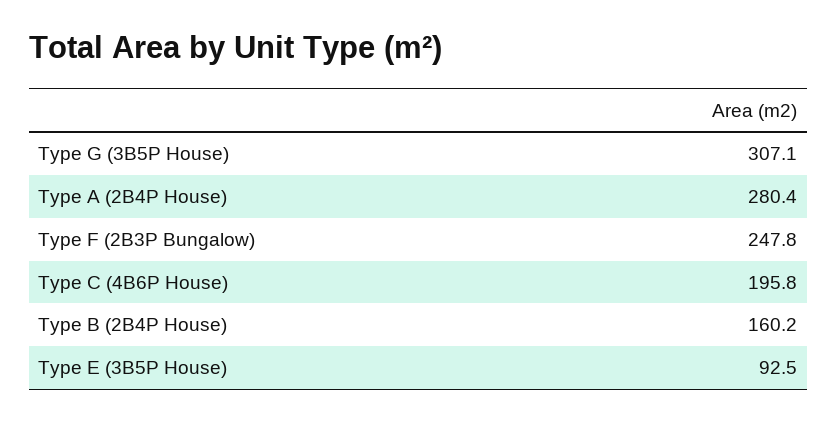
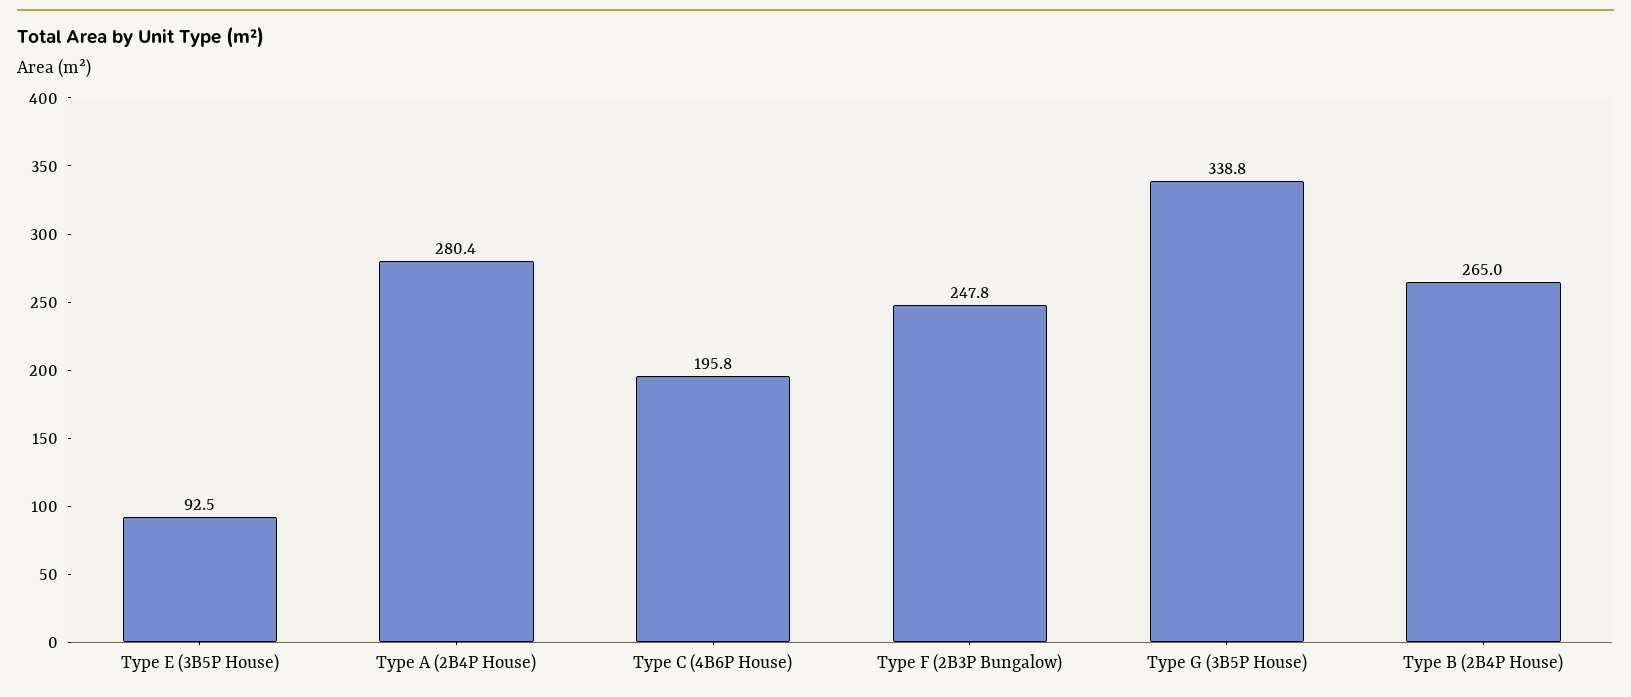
Type G (3B5P House): 307.1 -> 338.8
Type B (2B4P House): 160.2 -> 265

